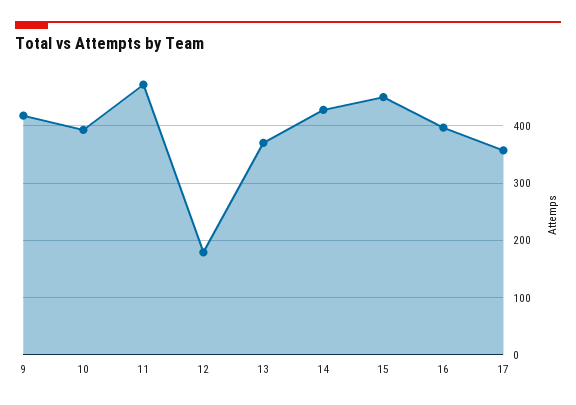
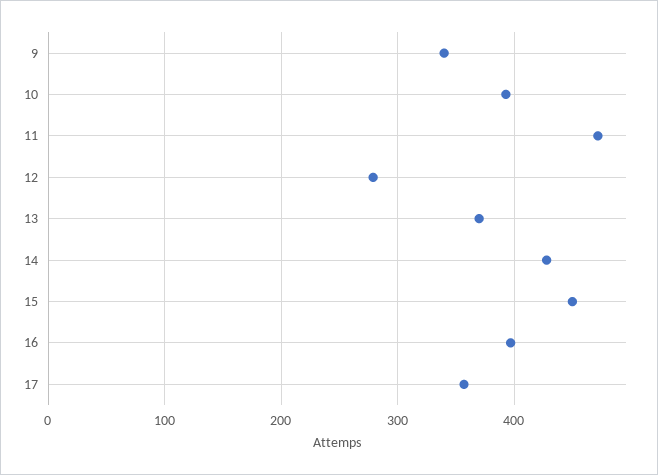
9: 420 -> 340
12: 180 -> 280

